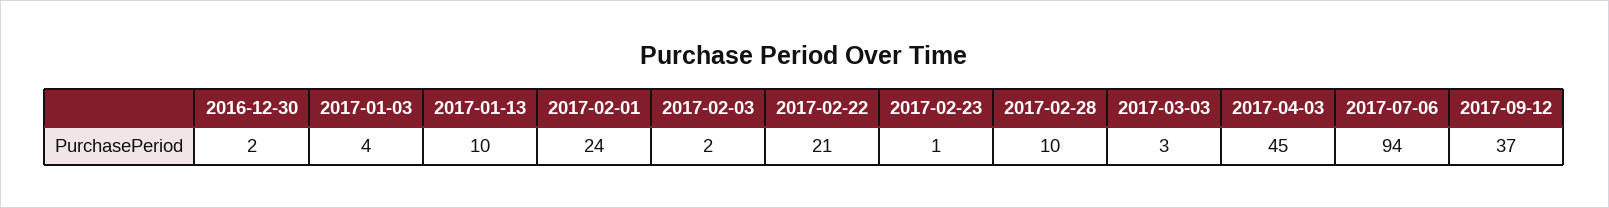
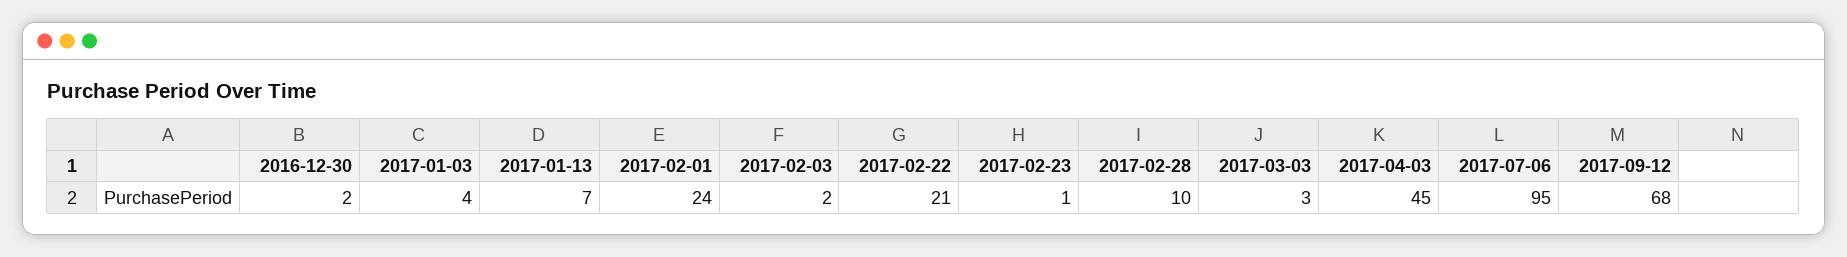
2017-01-13: 10 -> 7
2017-07-06: 94 -> 95
2017-09-12: 37 -> 68

